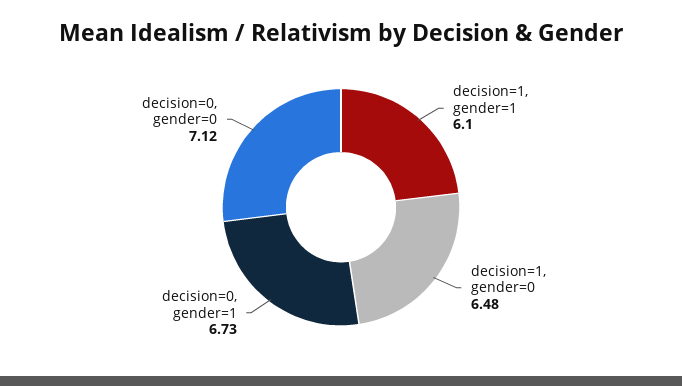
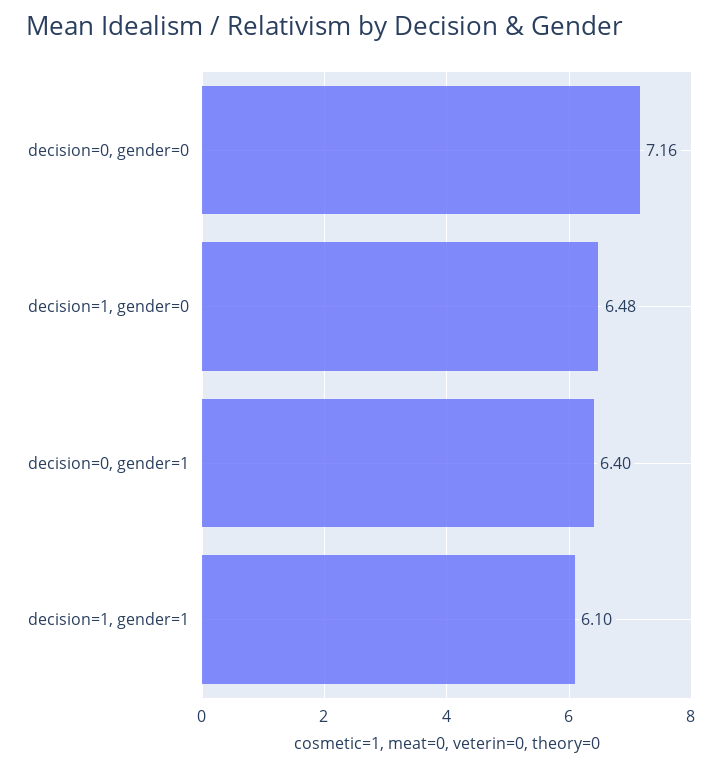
decision=0, gender=1: 6.73 -> 6.4
decision=0, gender=0: 7.12 -> 7.16

